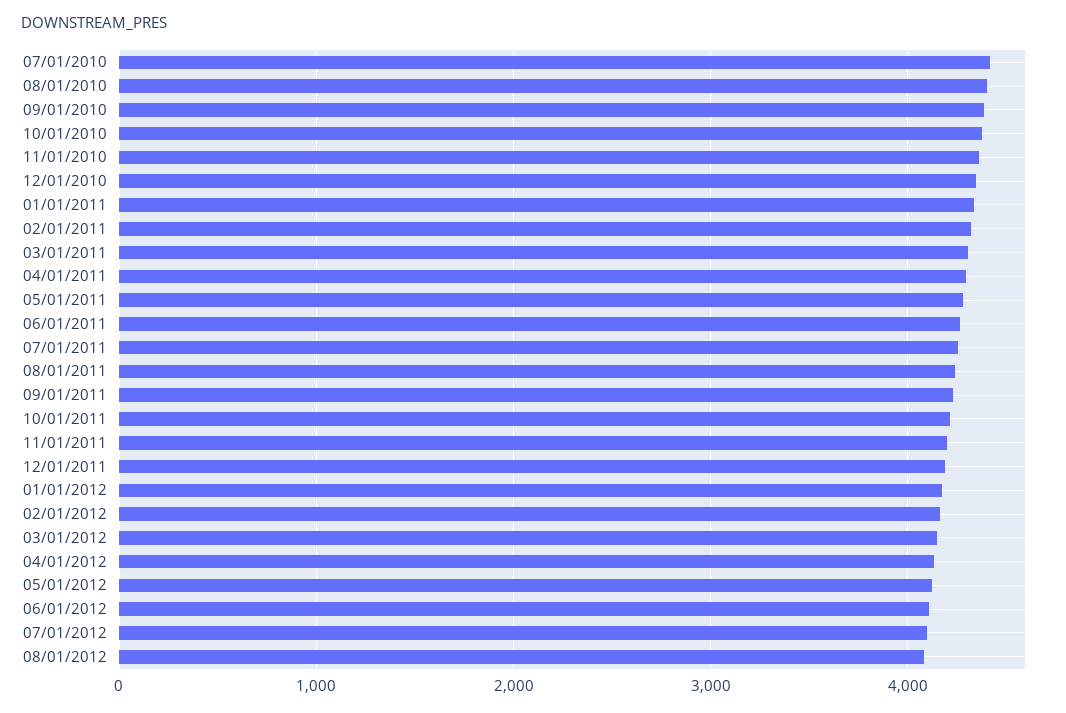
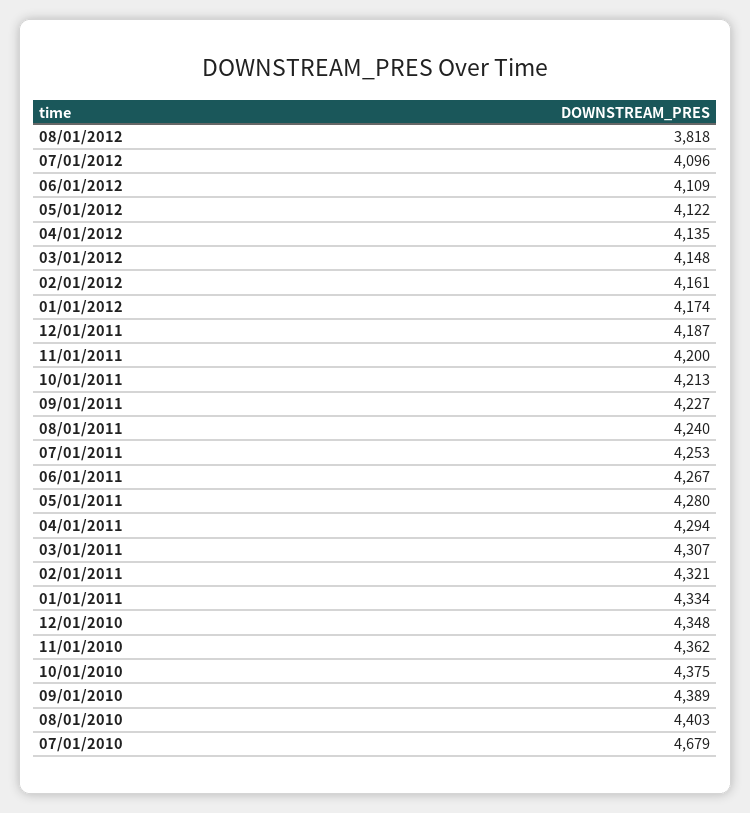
07/01/2010: 4400 -> 4679
08/01/2012: 4100 -> 3818

